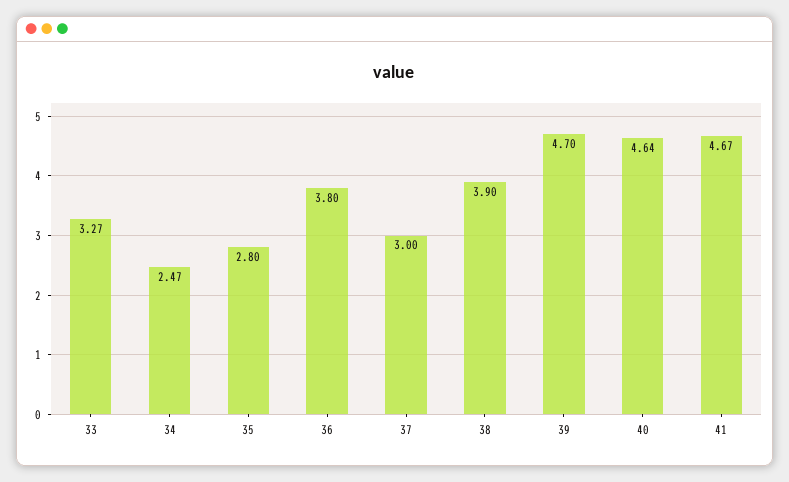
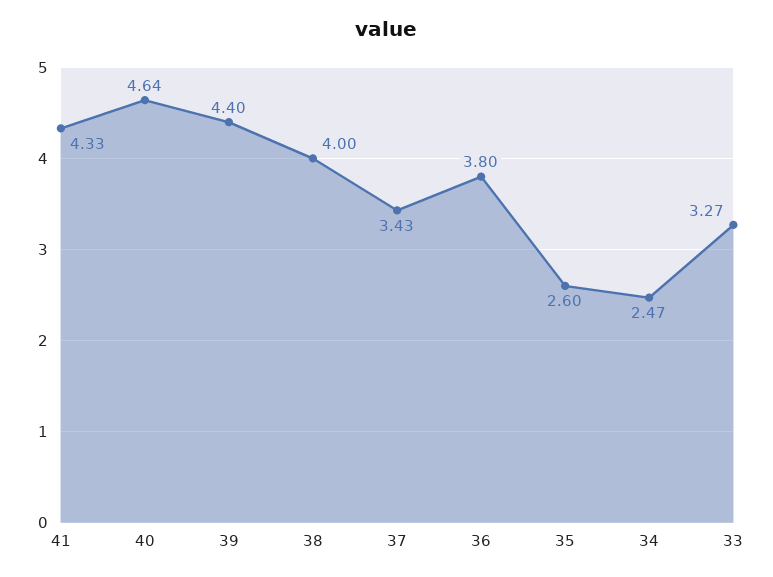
35: 2.8 -> 2.6
37: 3 -> 3.43
38: 3.9 -> 4
39: 4.7 -> 4.4
41: 4.67 -> 4.33

